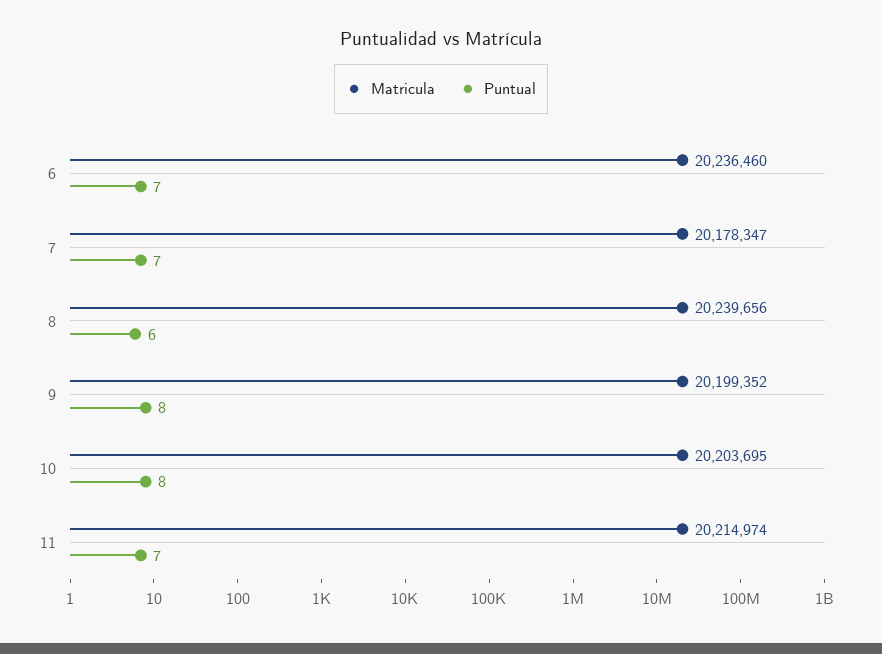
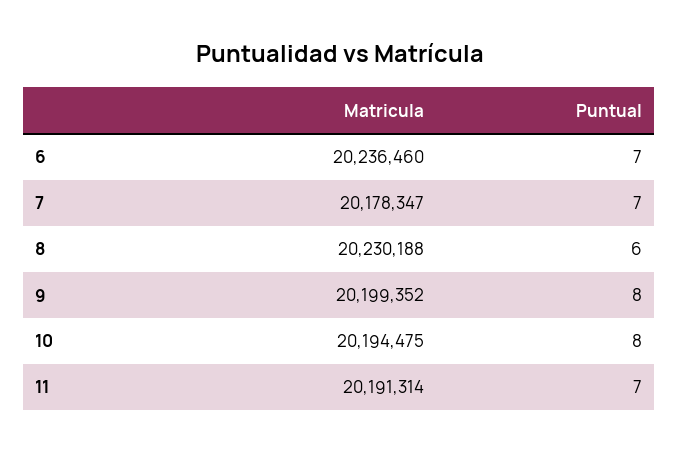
Matricula, 8: 20239656 -> 20230188
Matricula, 10: 20203695 -> 20194475
Matricula, 11: 20214974 -> 20191314

